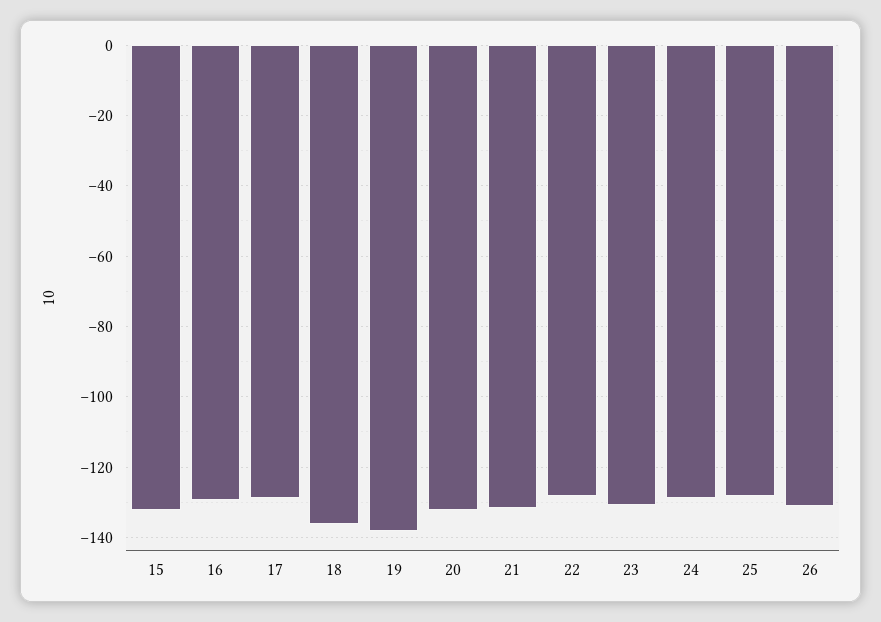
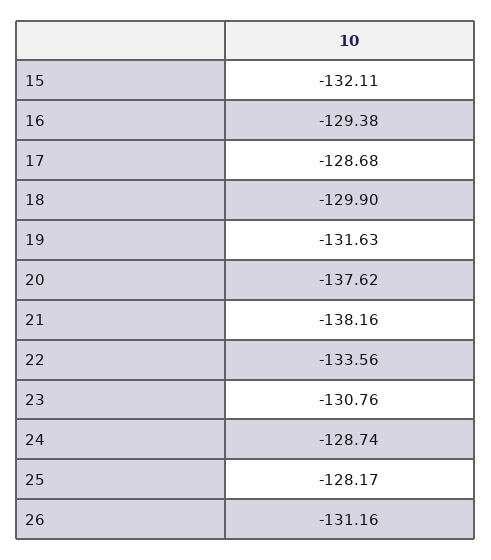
18: -136 -> -129.9
19: -138 -> -131.63
20: -132 -> -137.62
21: -132 -> -138.16
22: -128 -> -133.56

